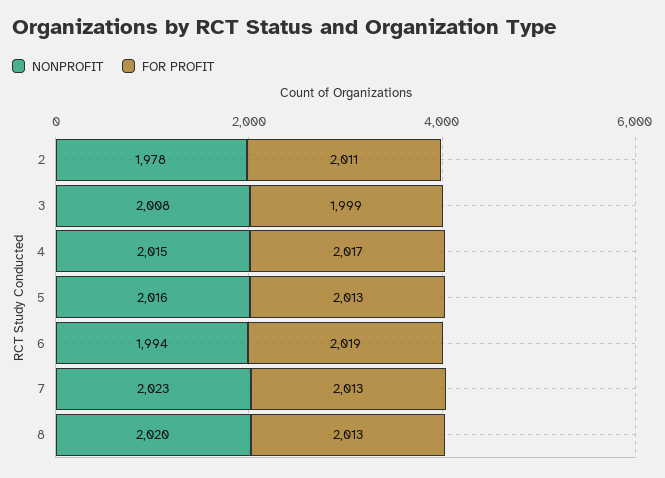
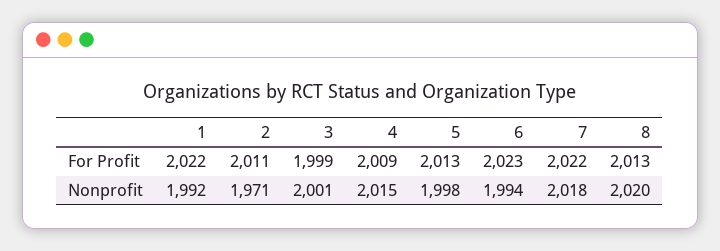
NONPROFIT, 2: 1978 -> 1971
NONPROFIT, 3: 2008 -> 2001
FOR PROFIT, 4: 2017 -> 2009
NONPROFIT, 5: 2016 -> 1998
FOR PROFIT, 6: 2019 -> 2023
NONPROFIT, 7: 2023 -> 2018
FOR PROFIT, 7: 2013 -> 2022
FOR PROFIT, 1: none -> 2022
NONPROFIT, 1: none -> 1992

